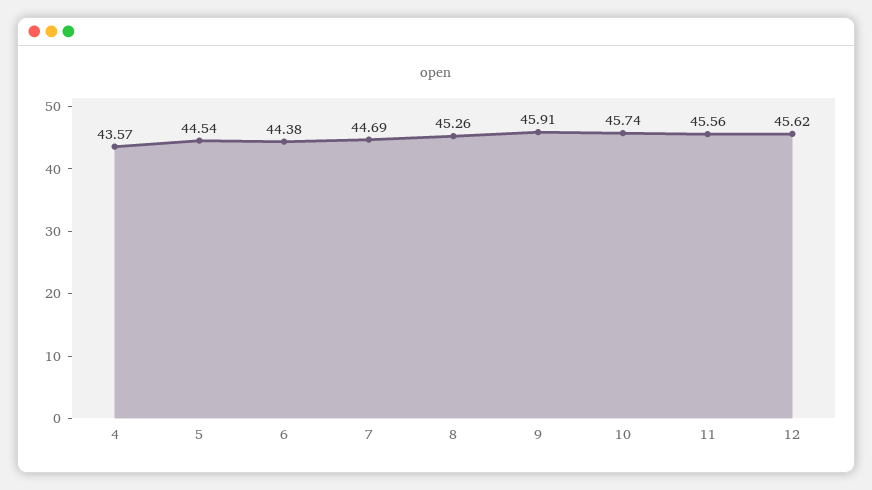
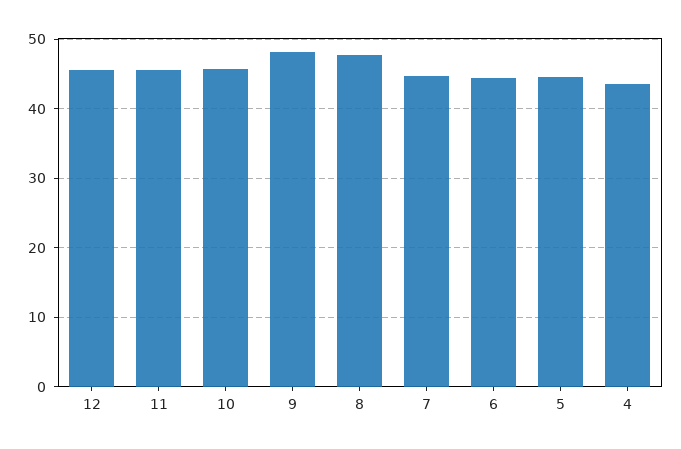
8: 45.26 -> 48
9: 45.91 -> 48

